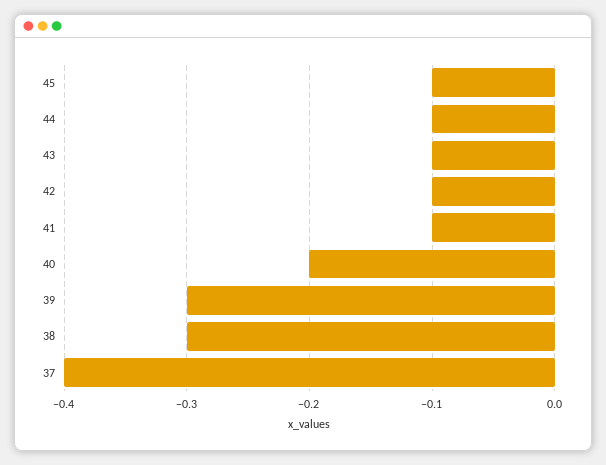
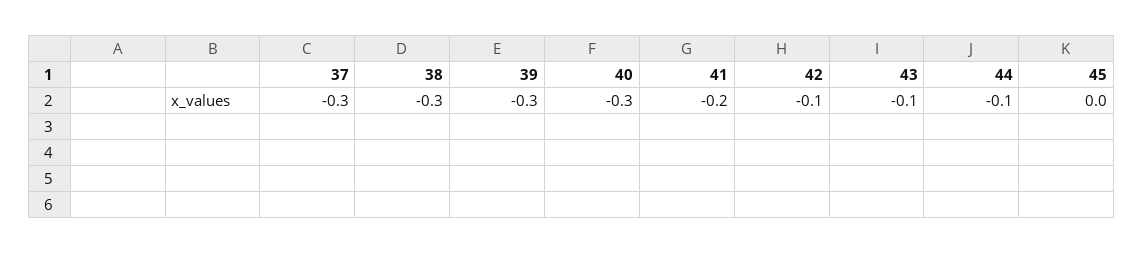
45: -0.1 -> 0
41: -0.1 -> -0.2
40: -0.2 -> -0.3
37: -0.4 -> -0.3

